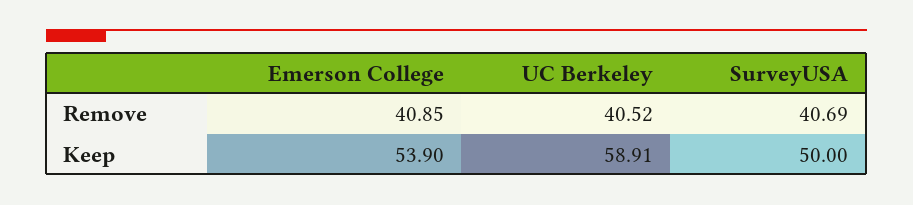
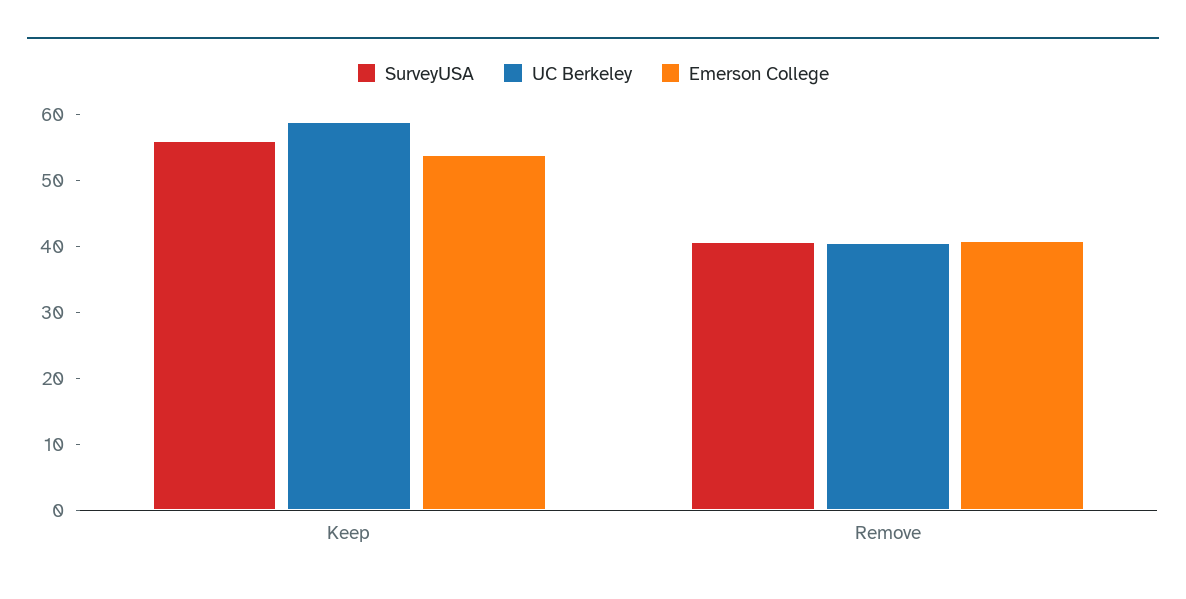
SurveyUSA, Keep: 50 -> 56

